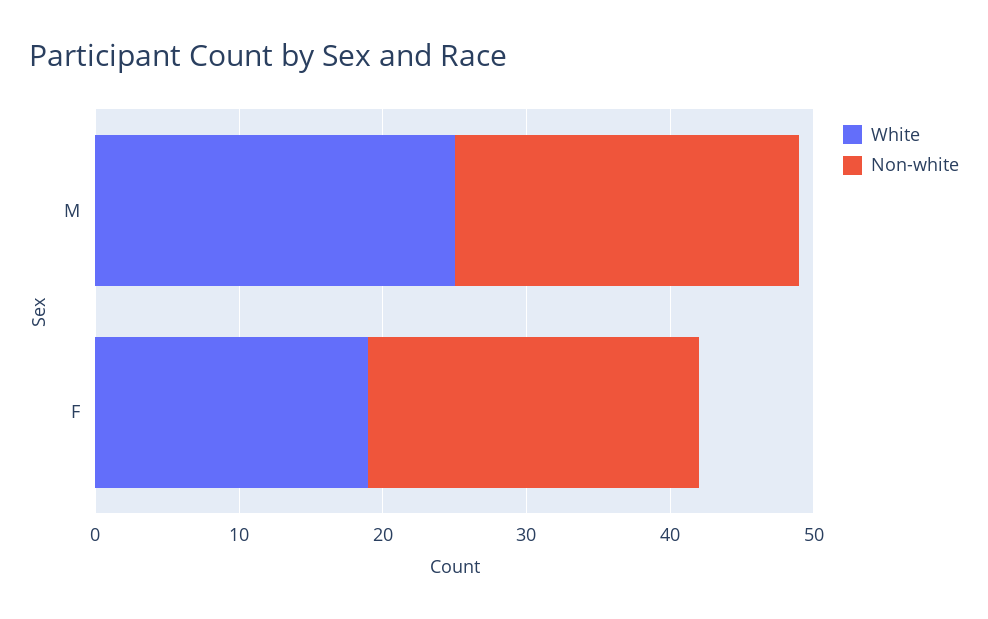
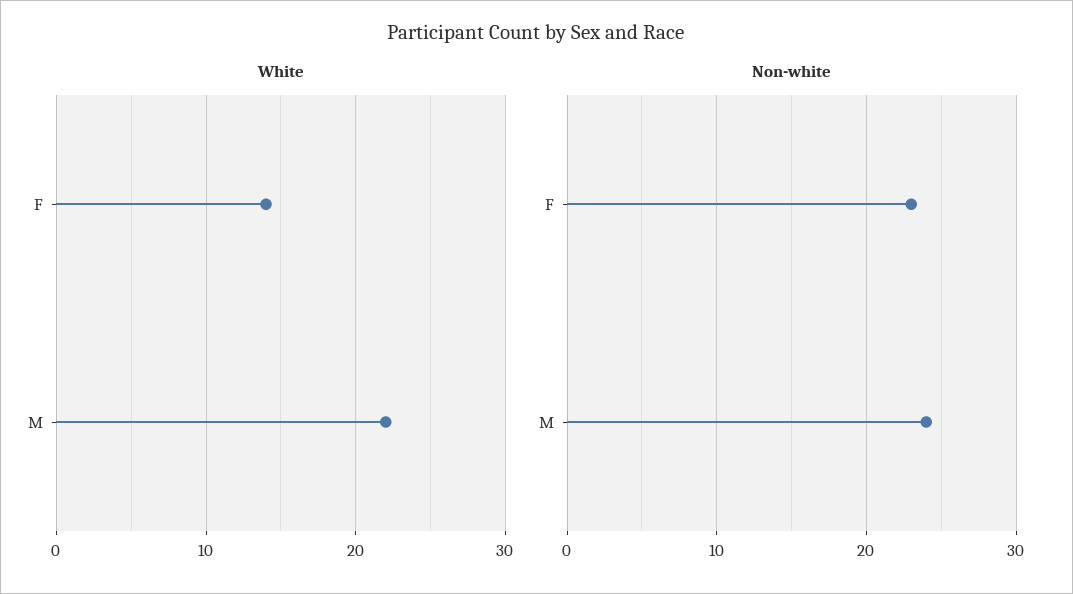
White, M: 25 -> 22
White, F: 19 -> 14

